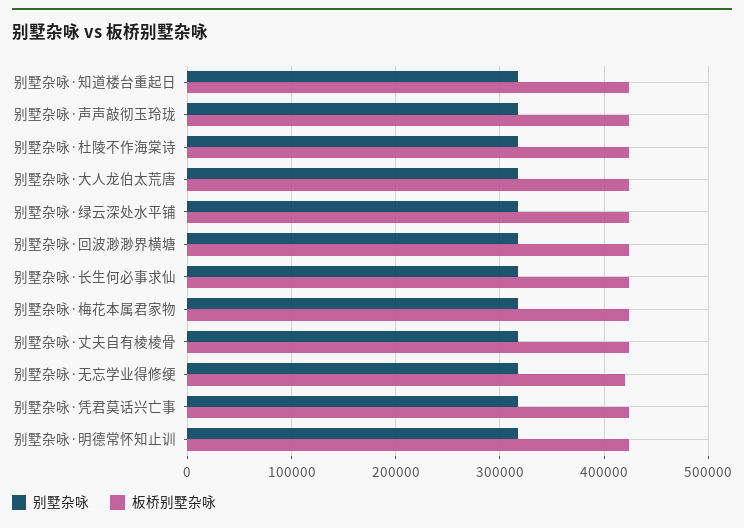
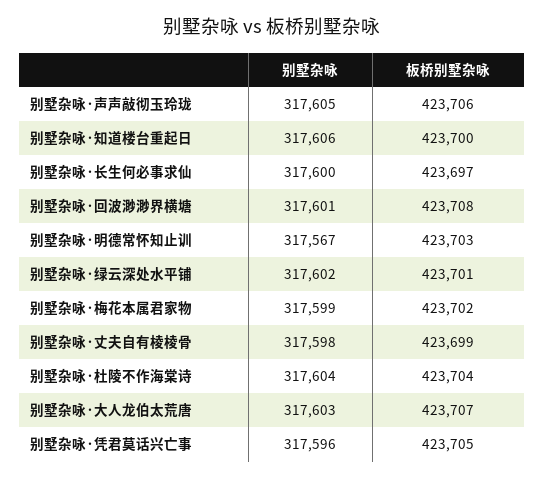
别墅杂咏, 别墅杂咏·无忘学业得修绠: 320000 -> none
板桥别墅杂咏, 别墅杂咏·无忘学业得修绠: 420000 -> none

